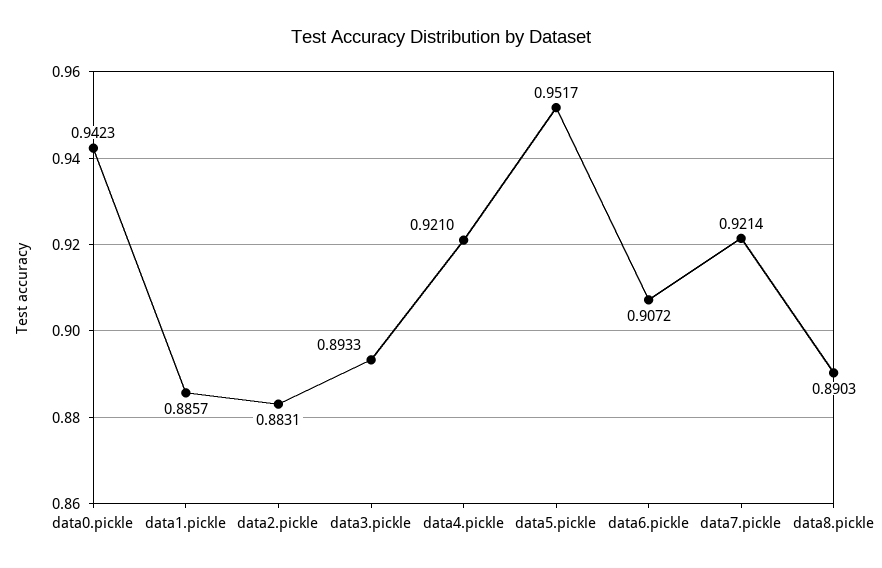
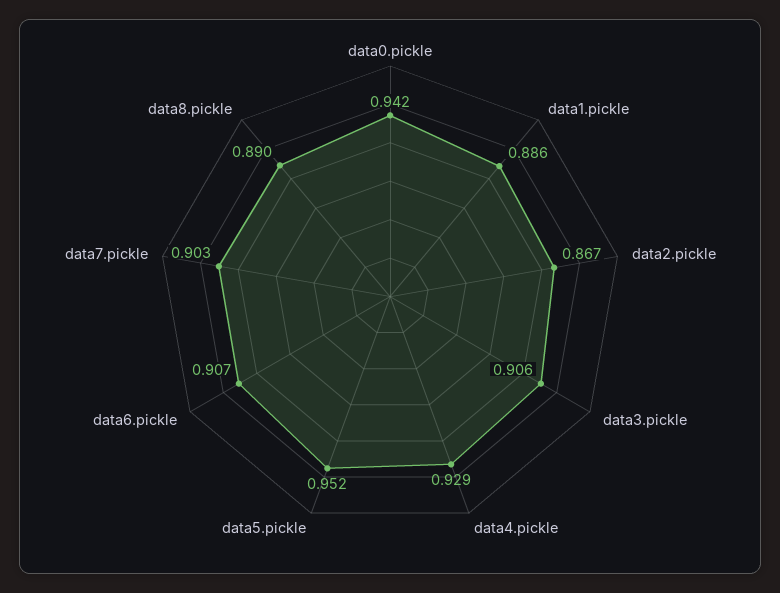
data2.pickle: 0.8831 -> 0.867
data3.pickle: 0.8933 -> 0.906
data4.pickle: 0.921 -> 0.929
data7.pickle: 0.9214 -> 0.903

